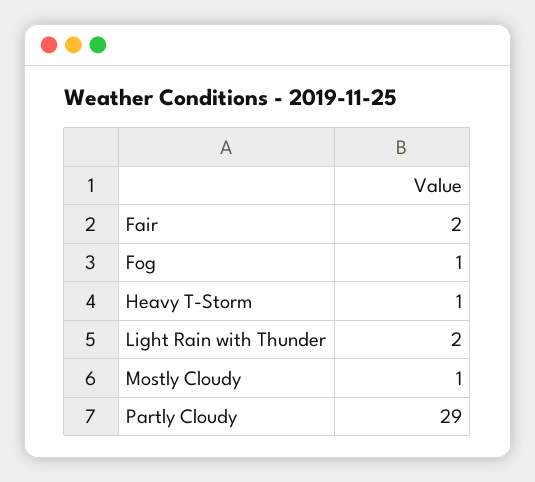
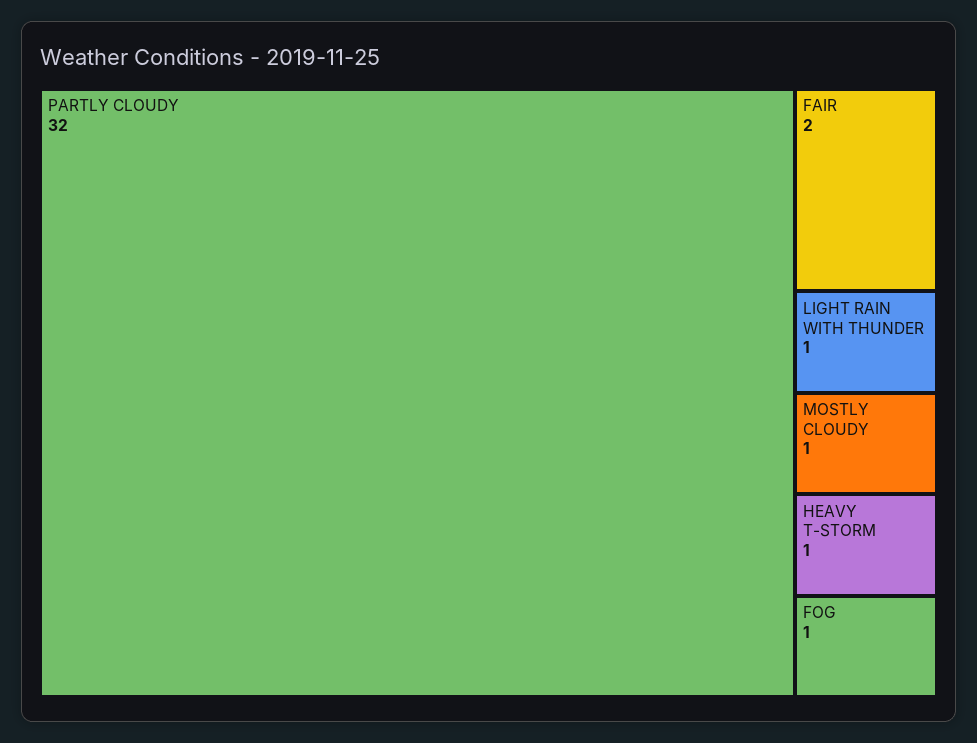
Light Rain with Thunder: 2 -> 1
Partly Cloudy: 29 -> 32

